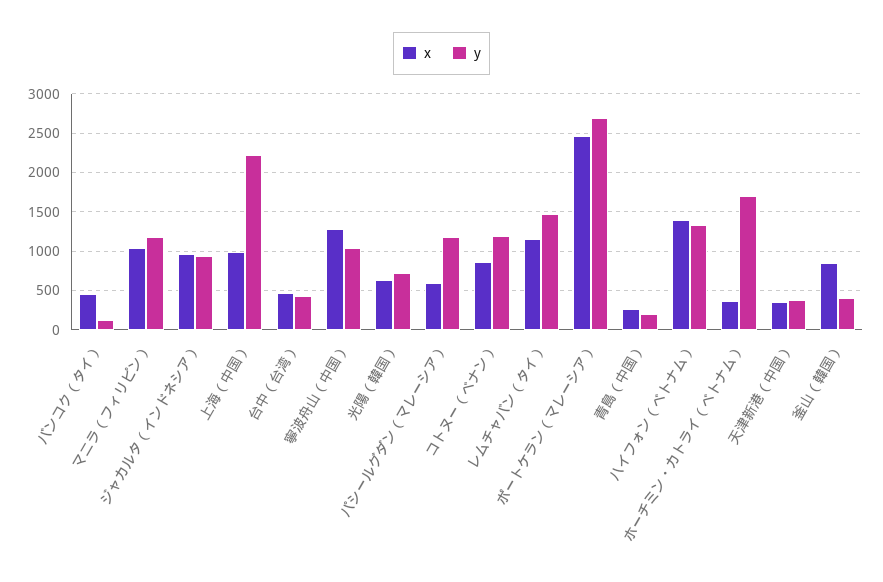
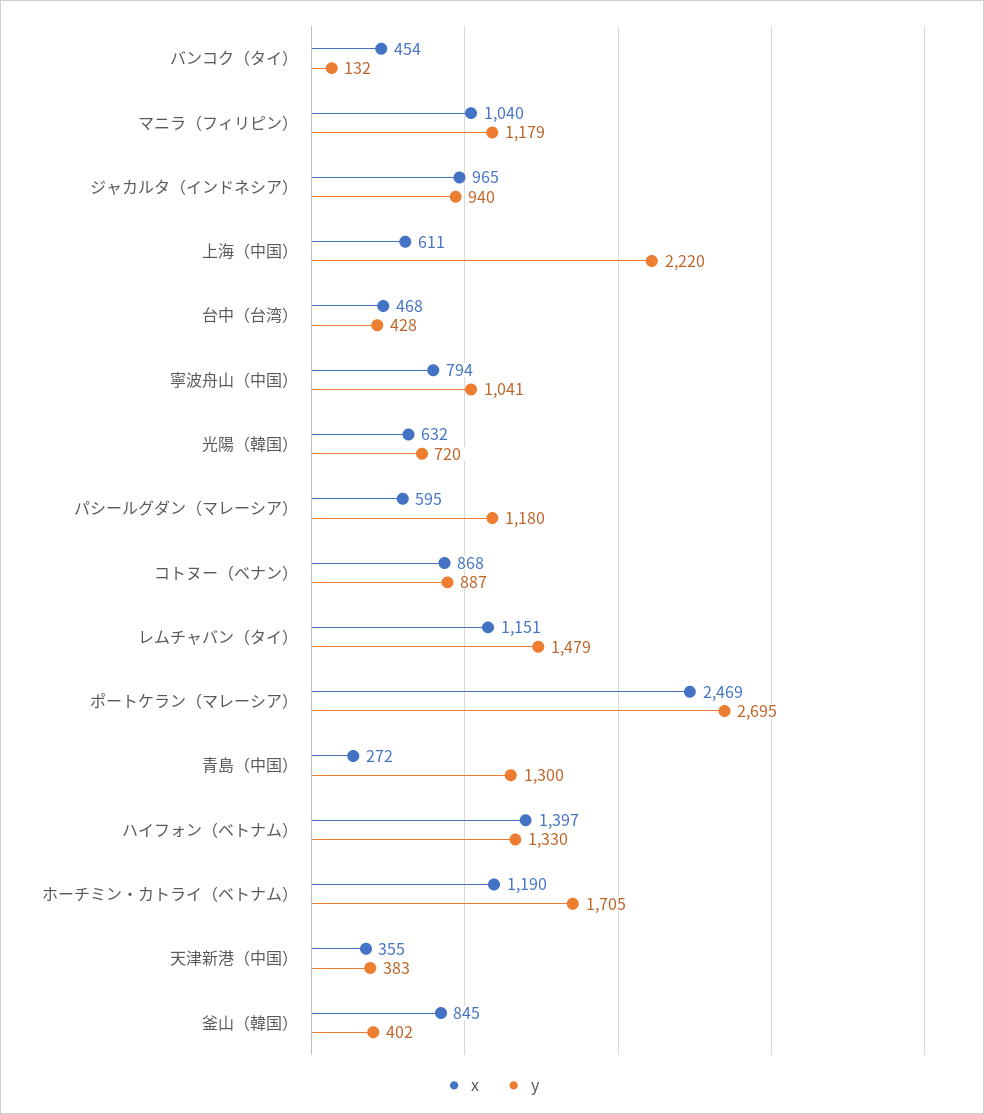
x, 上海（中国）: 1000 -> 611
x, 寧波舟山（中国）: 1300 -> 794
y, コトヌー（ベナン）: 1200 -> 887
y, 青島（中国）: 200 -> 1300
x, ホーチミン・カトライ（ベトナム）: 400 -> 1190

